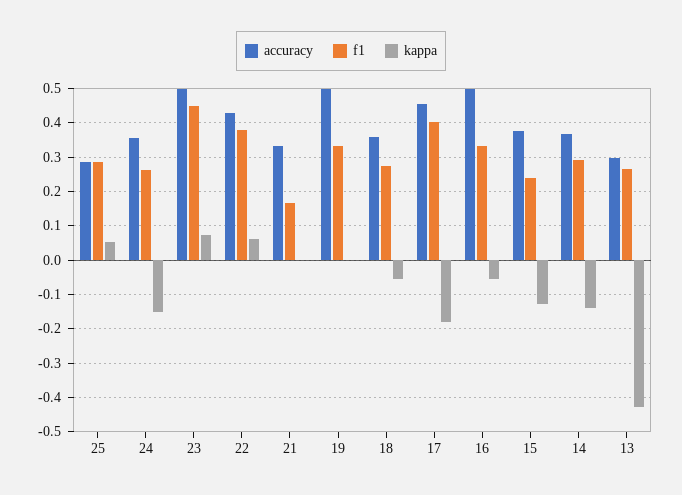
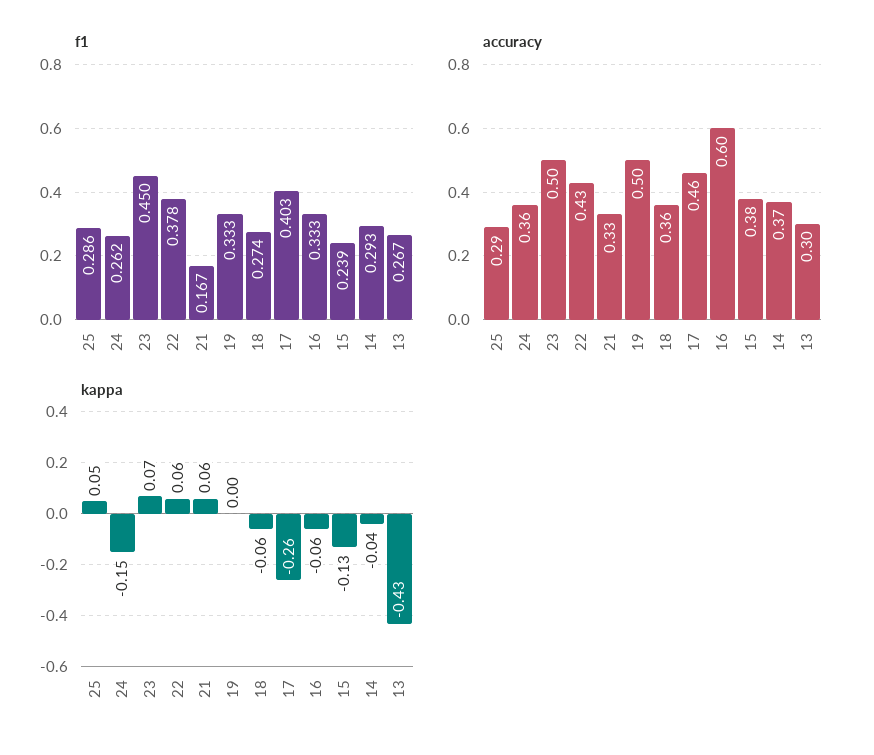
kappa, 21: 0 -> 0.06
kappa, 17: -0.18 -> -0.26
accuracy, 16: 0.5 -> 0.6
kappa, 14: -0.14 -> -0.04

